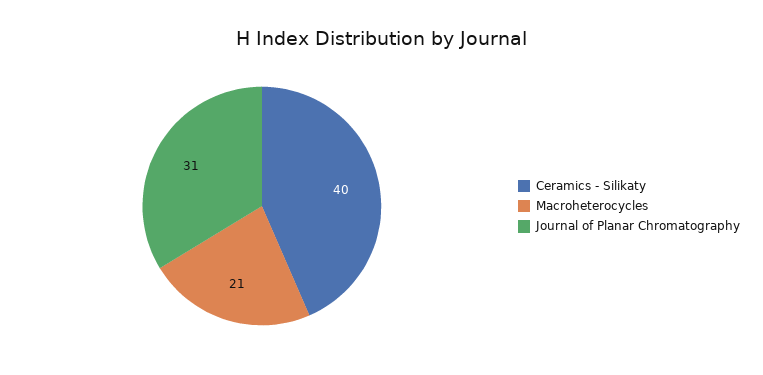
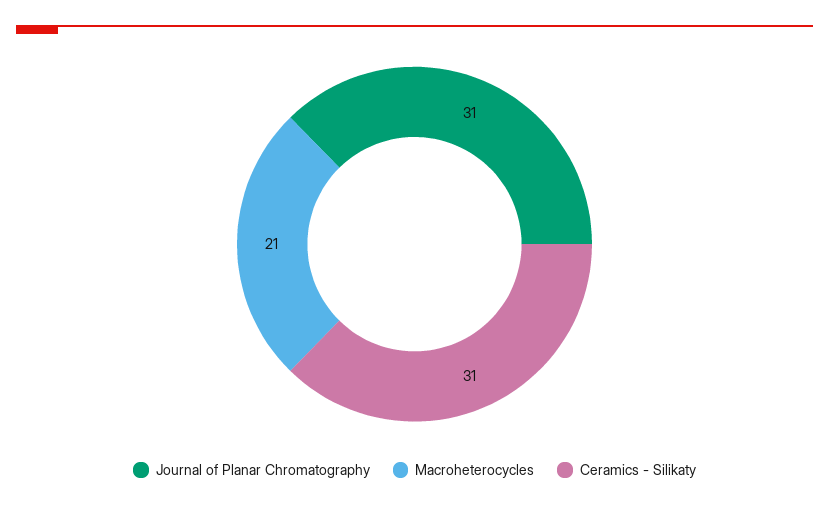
Ceramics - Silikaty: 40 -> 31

